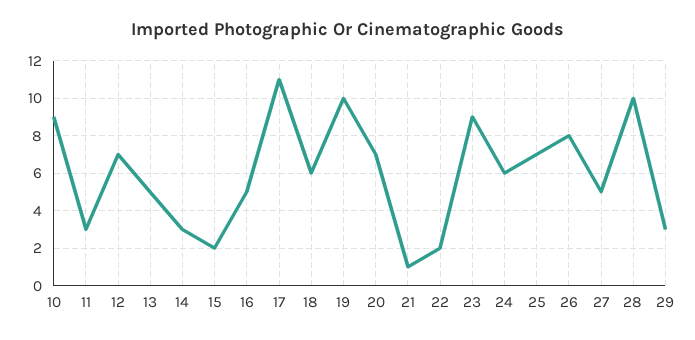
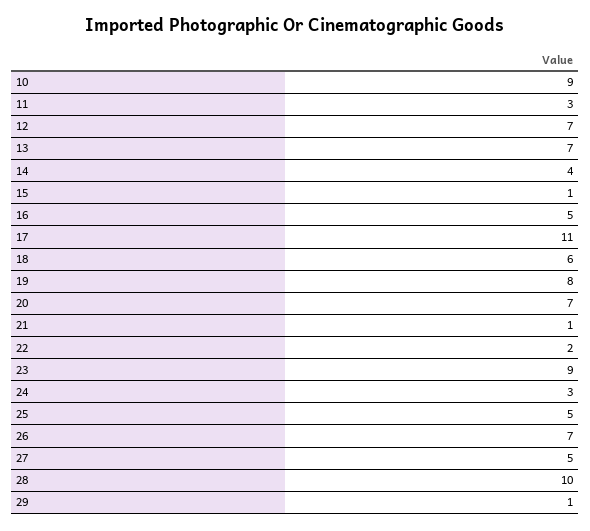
13: 5 -> 7
14: 3 -> 4
15: 2 -> 1
19: 10 -> 8
24: 6 -> 3
25: 7 -> 5
26: 8 -> 7
29: 3 -> 1

